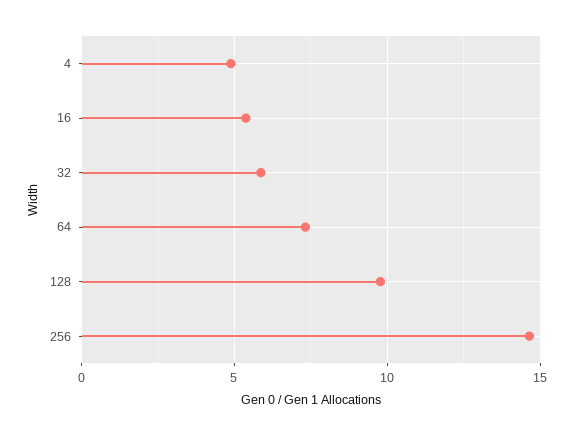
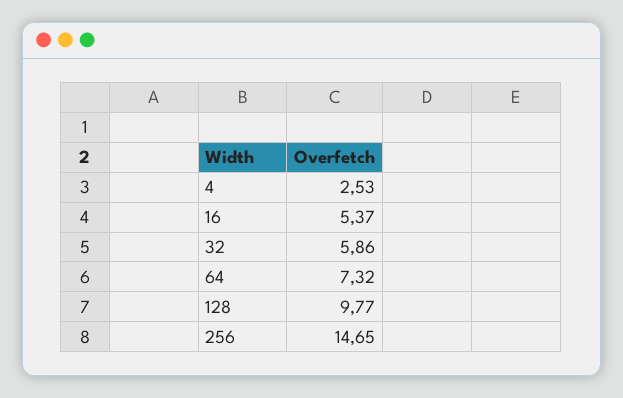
4: 5 -> 2.53

